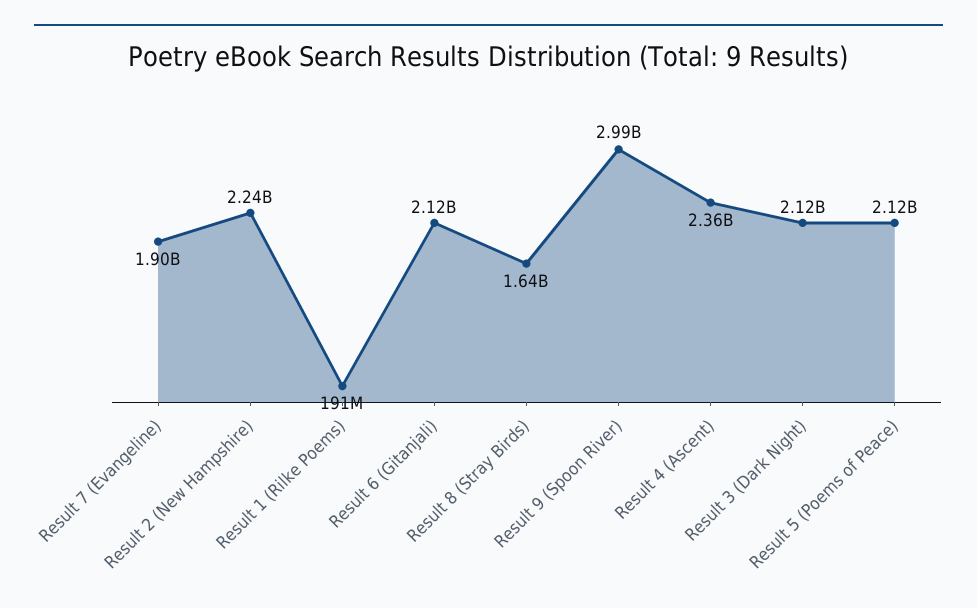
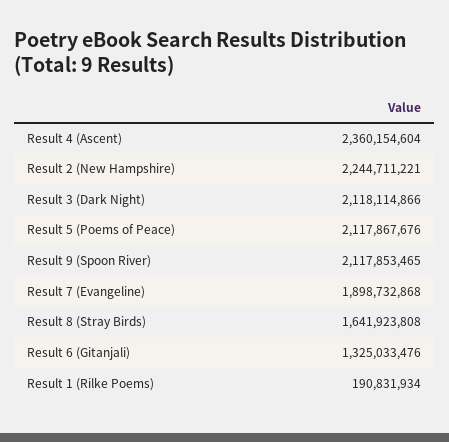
Result 6 (Gitanjali): 2120000000 -> 1325033476
Result 9 (Spoon River): 2990000000 -> 2117853465

